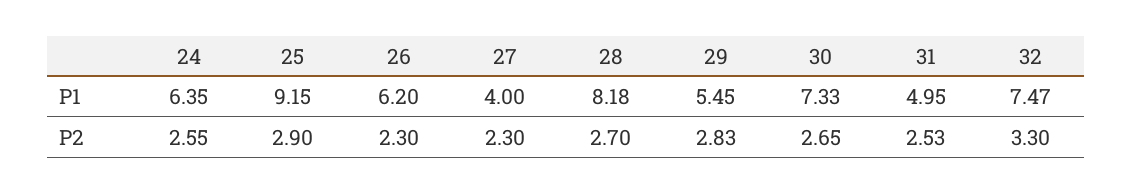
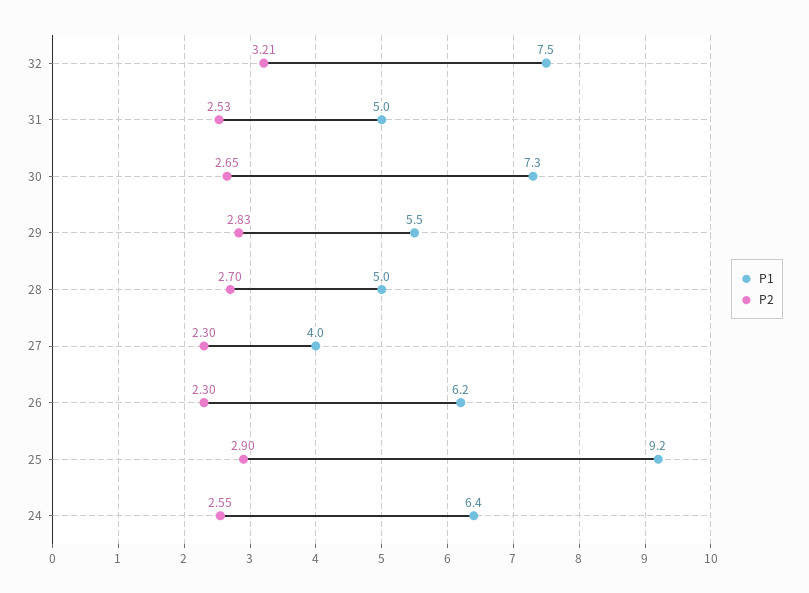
P1, 28: 8.18 -> 5
P2, 32: 3.3 -> 3.21

